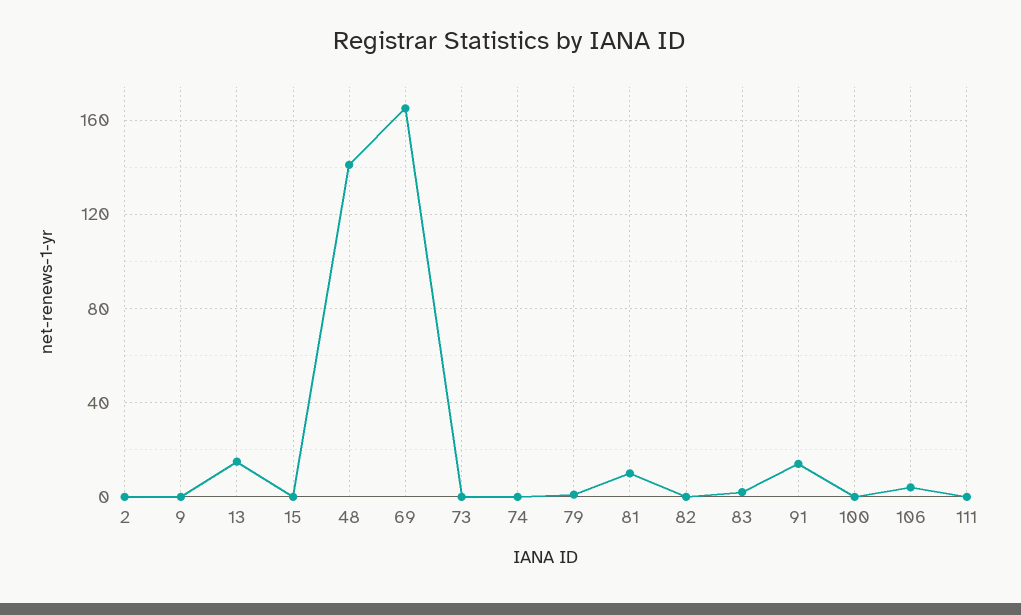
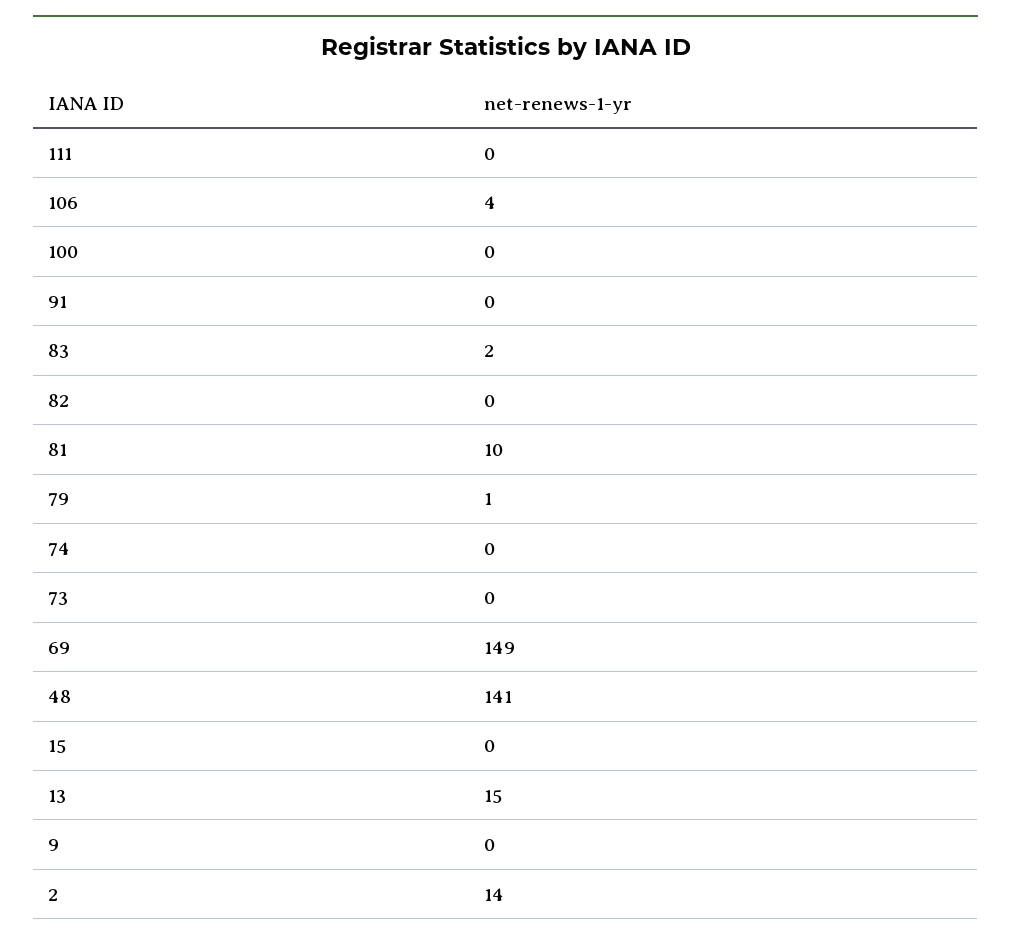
2: 0 -> 14
69: 165 -> 149
91: 15 -> 0

